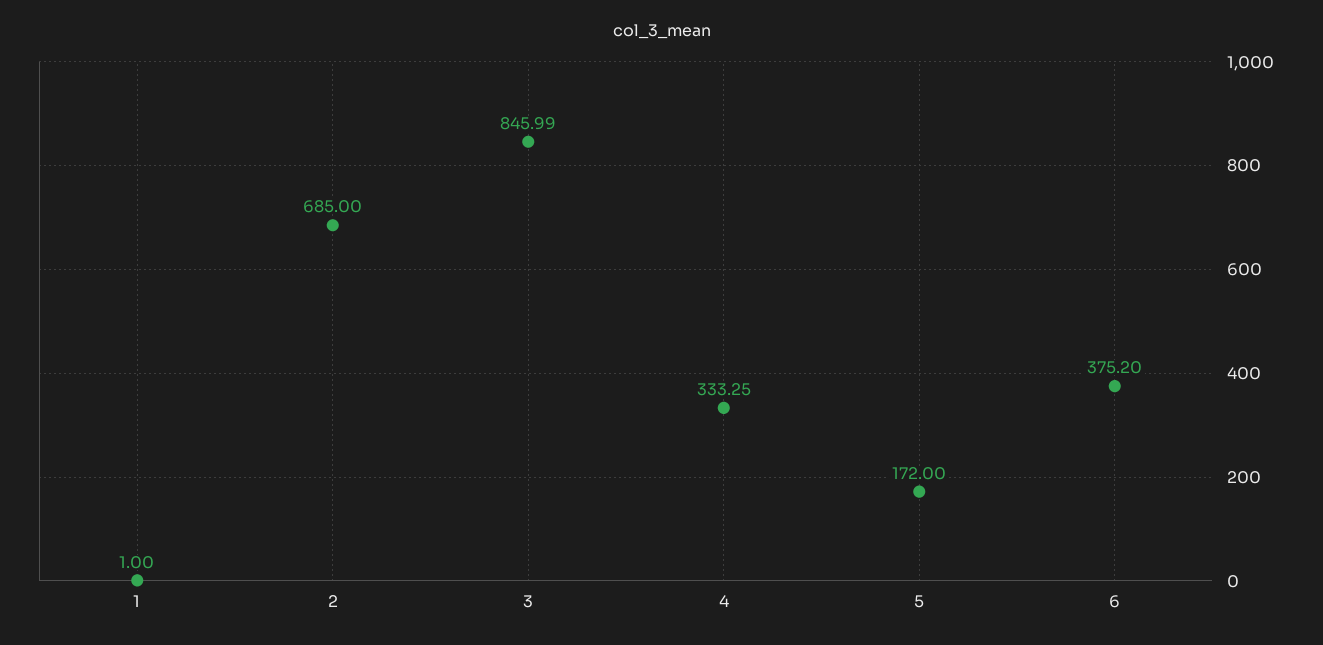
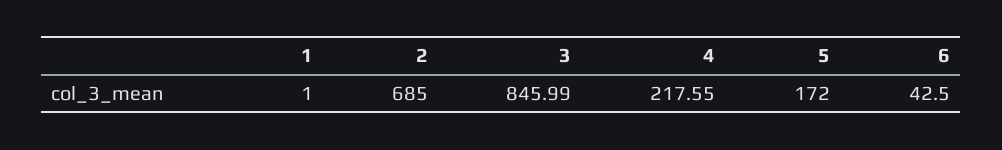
4: 333.25 -> 217.55
6: 375.2 -> 42.5

